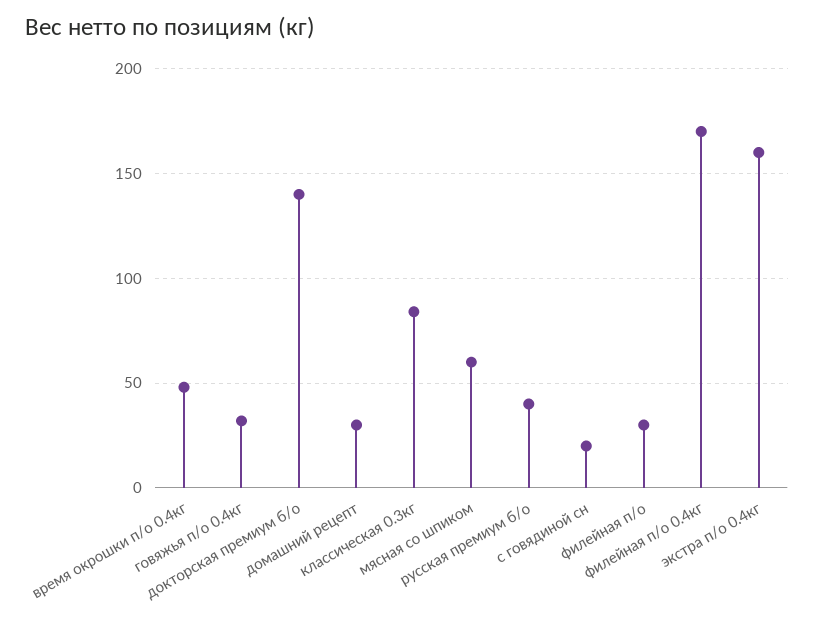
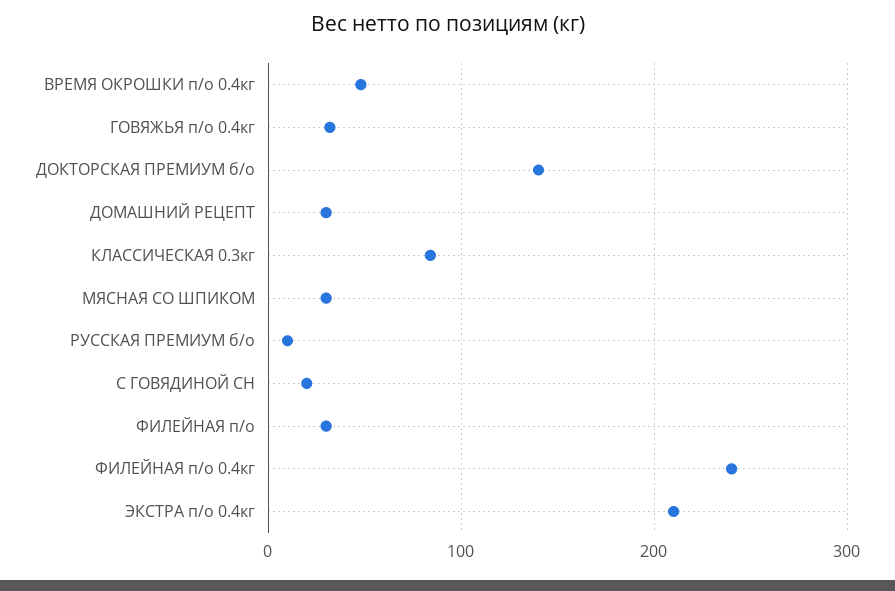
мясная со шпиком: 60 -> 30
русская премиум б/о: 40 -> 10
филейная п/о 0.4кг: 170 -> 240
экстра п/о 0.4кг: 160 -> 210

